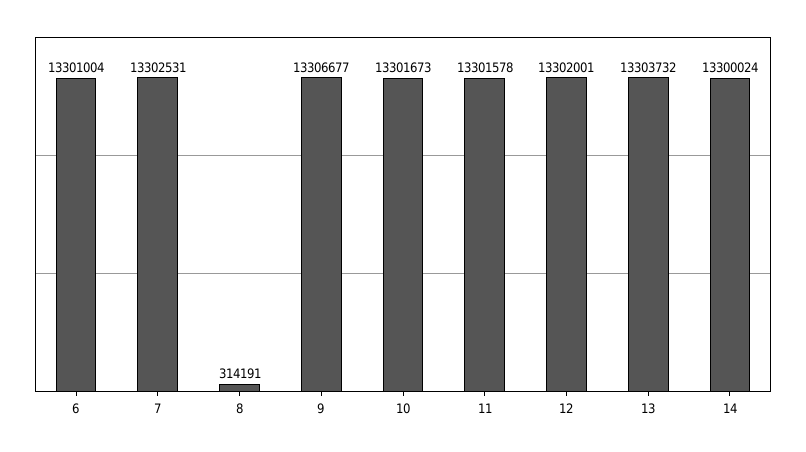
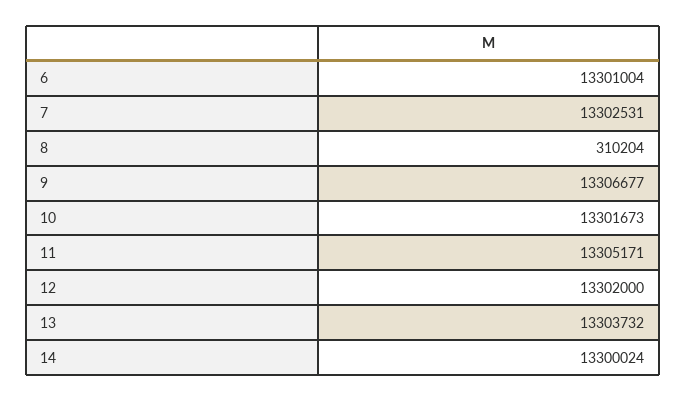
8: 314191 -> 310204
11: 13301578 -> 13305171
12: 13302001 -> 13302000

